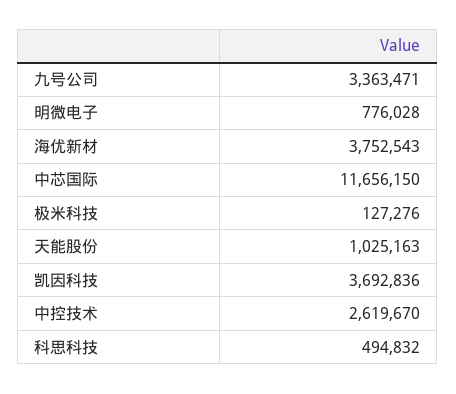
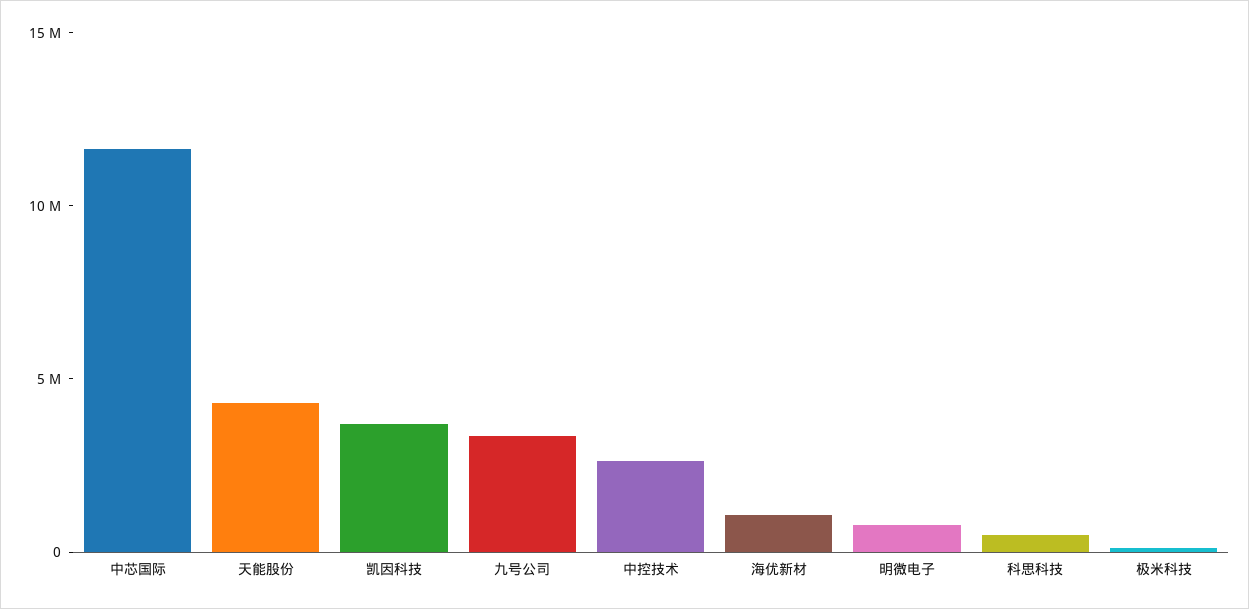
海优新材: 3752543 -> 1000000
天能股份: 1025163 -> 4000000

